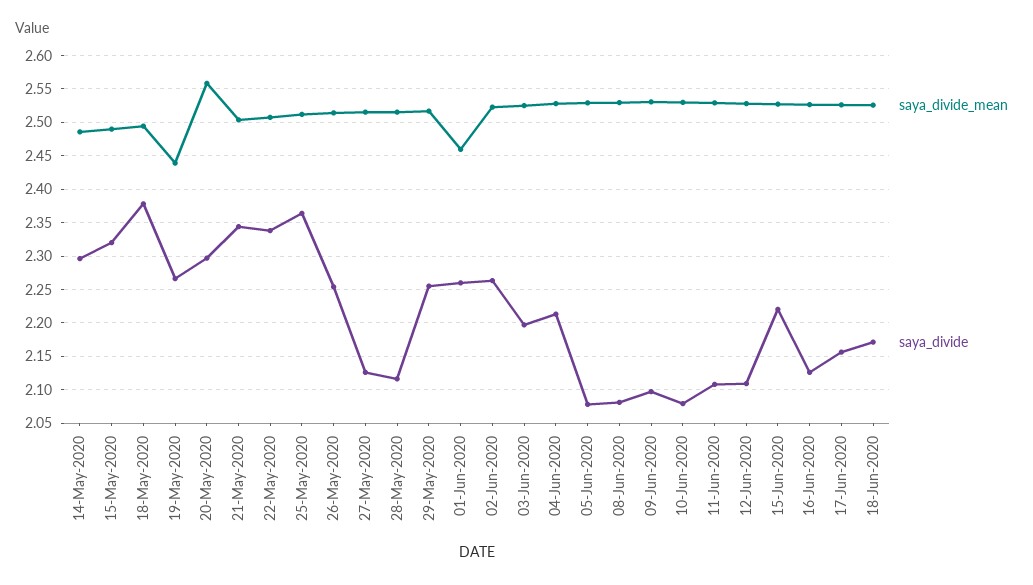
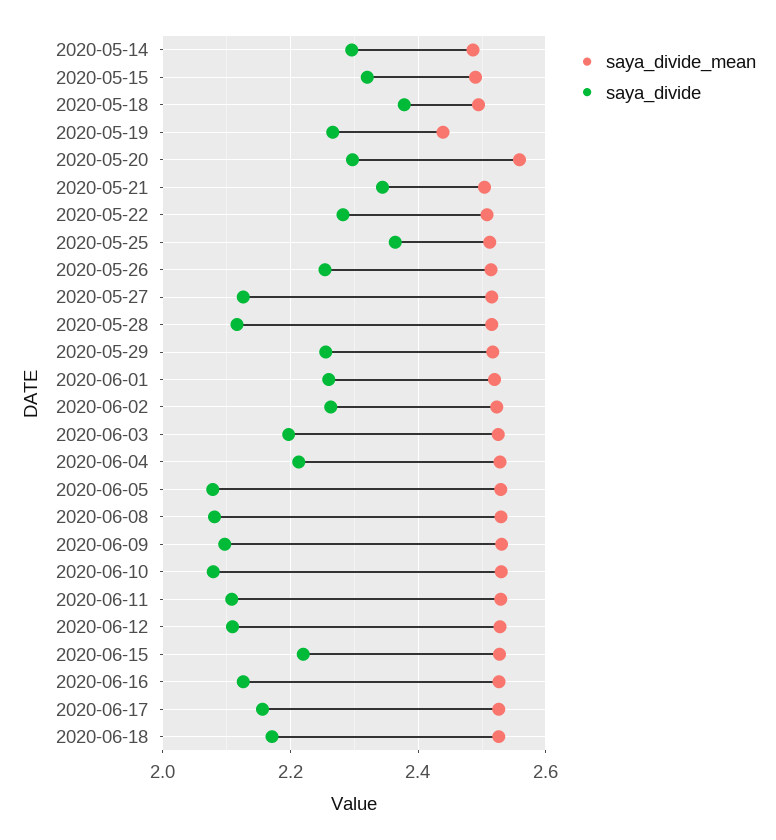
saya_divide, 22-May-2020: 2.34 -> 2.28
saya_divide_mean, 01-Jun-2020: 2.46 -> 2.52

